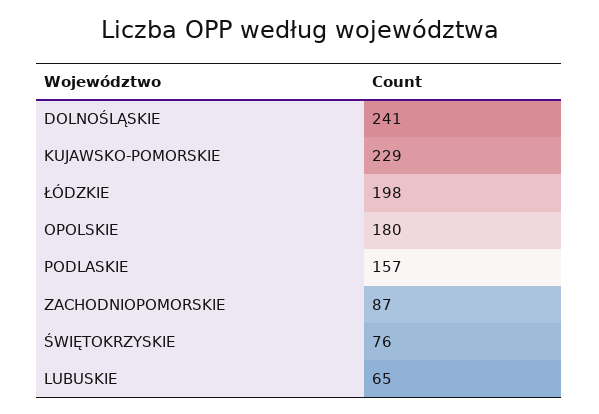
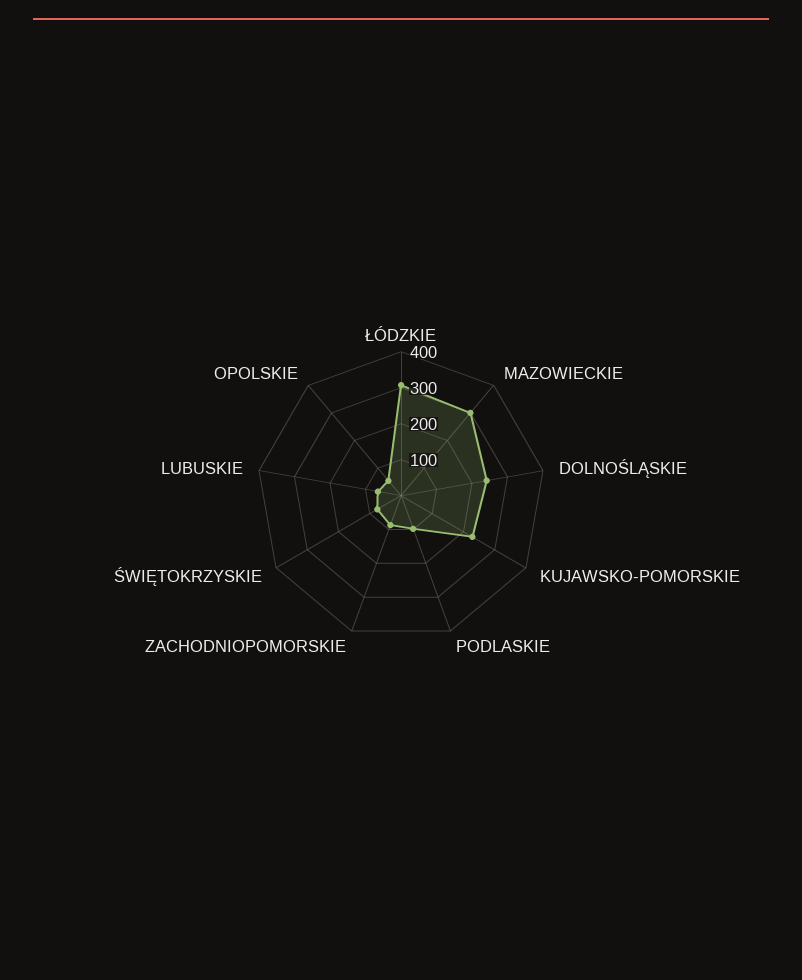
ŁÓDZKIE: 198 -> 300
OPOLSKIE: 180 -> 50
PODLASKIE: 157 -> 100
MAZOWIECKIE: none -> 300

